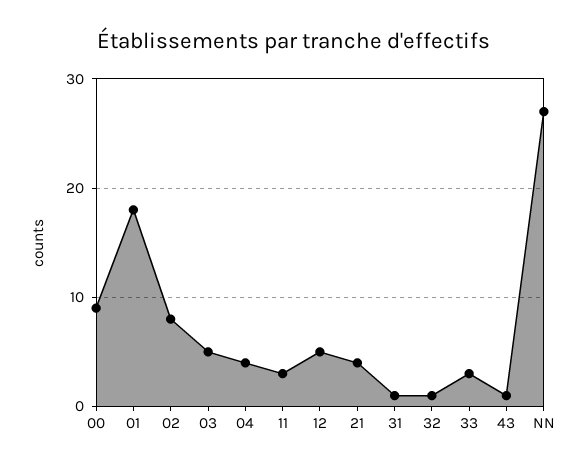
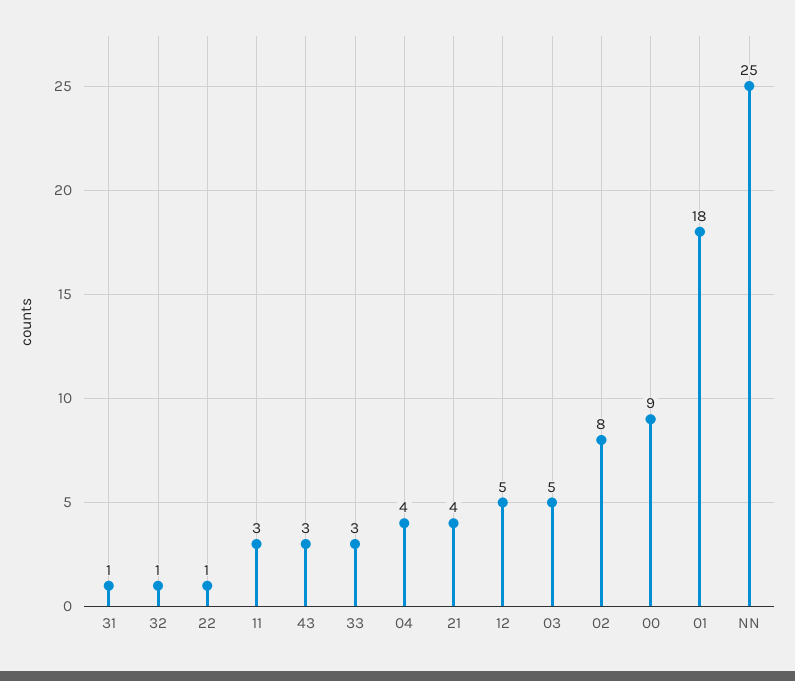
43: 1 -> 3
NN: 27 -> 25
22: none -> 1

